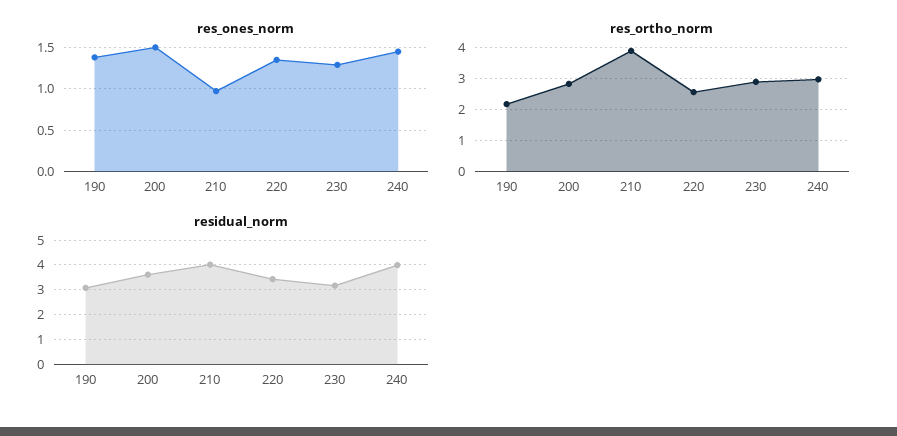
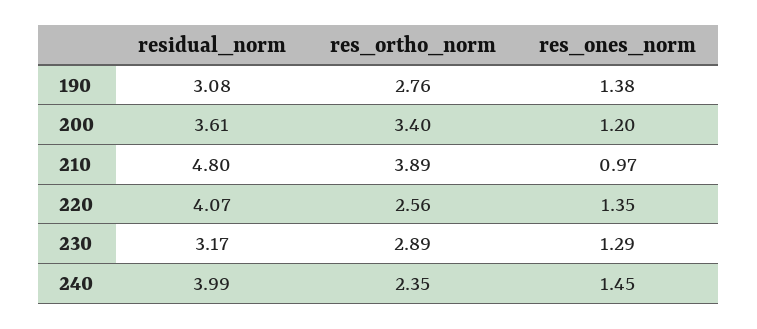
res_ones_norm, 200: 1.5 -> 1.2
res_ortho_norm, 190: 2.2 -> 2.76
res_ortho_norm, 200: 2.8 -> 3.4
res_ortho_norm, 240: 3 -> 2.35
residual_norm, 210: 4 -> 4.8
residual_norm, 220: 3.5 -> 4.07

